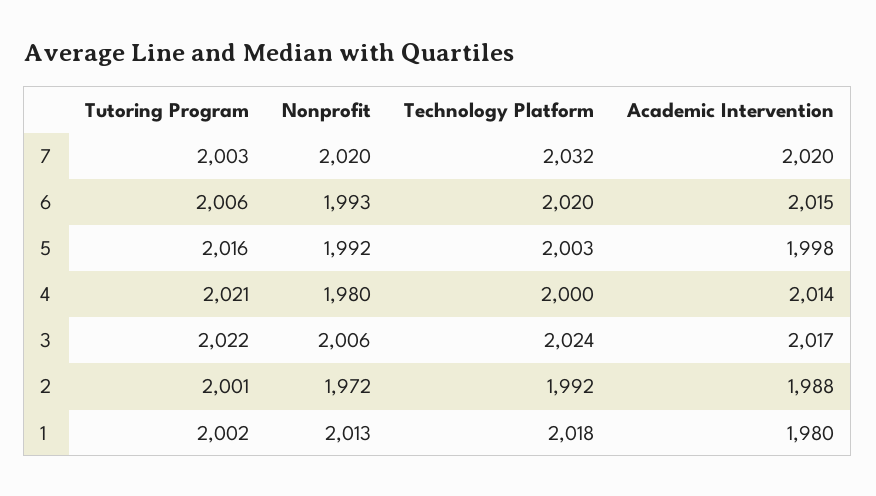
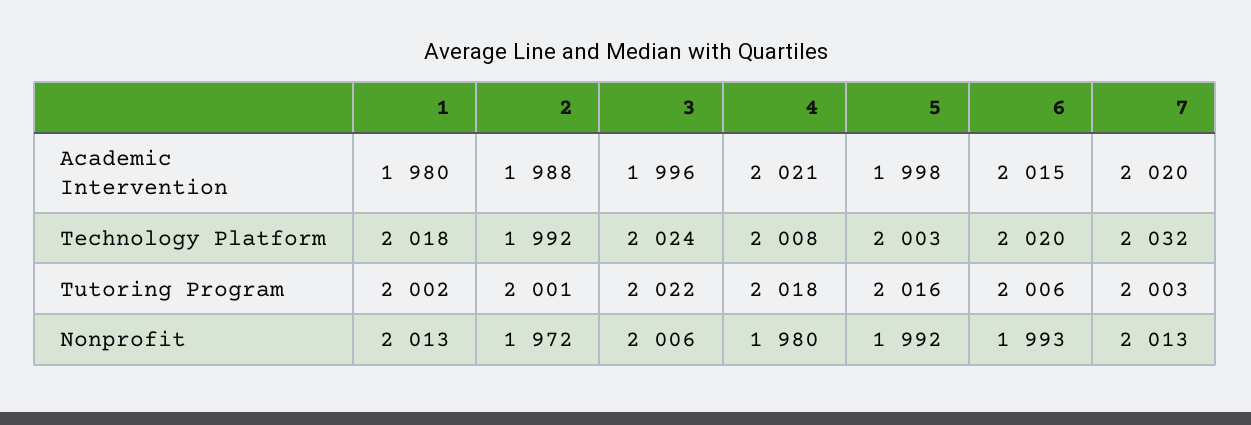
Nonprofit, 7: 2020 -> 2013
Tutoring Program, 4: 2021 -> 2018
Technology Platform, 4: 2000 -> 2008
Academic Intervention, 4: 2014 -> 2021
Academic Intervention, 3: 2017 -> 1996

